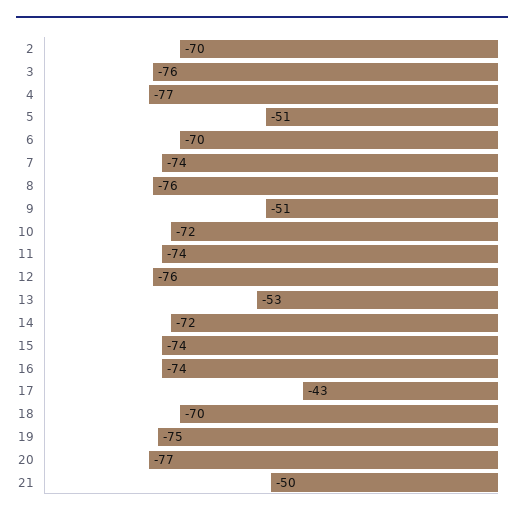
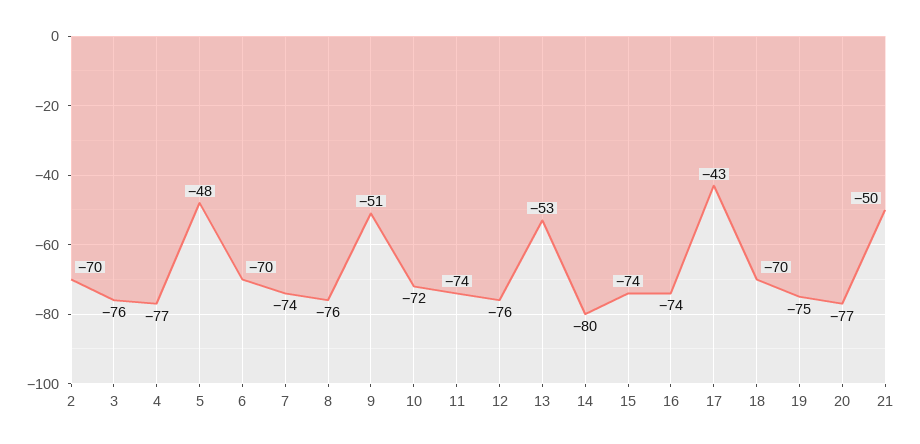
5: -51 -> -48
14: -72 -> -80

